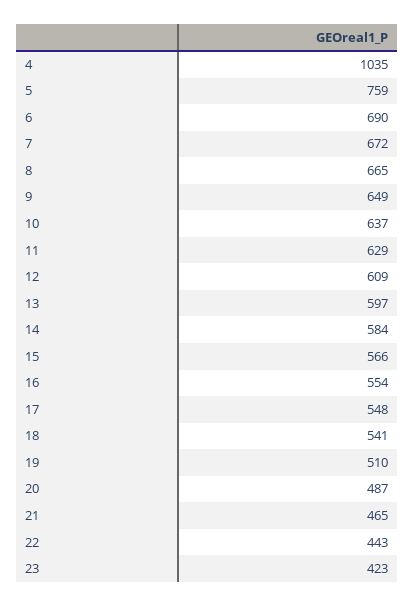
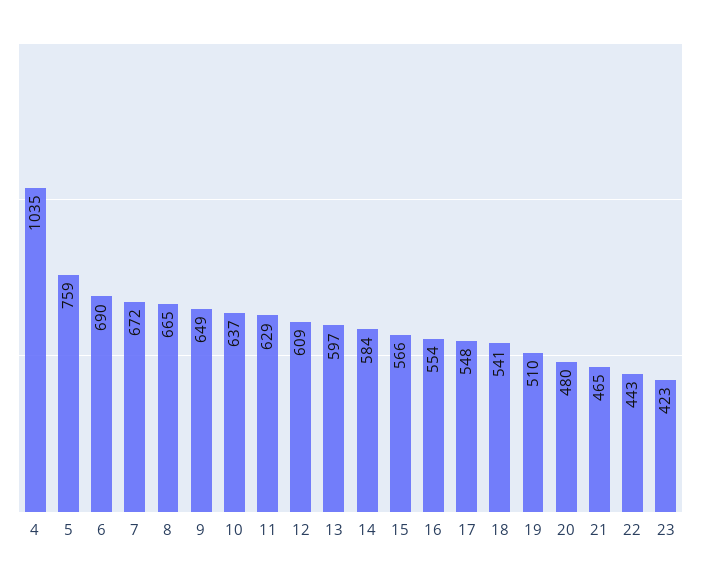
20: 487 -> 480

